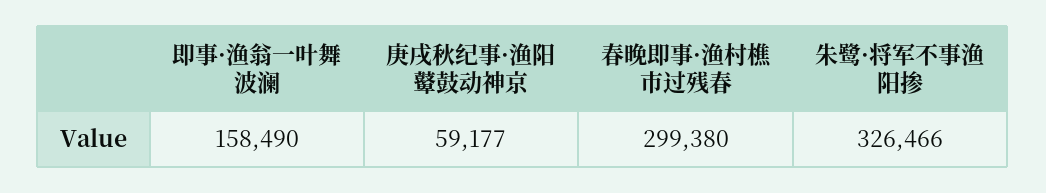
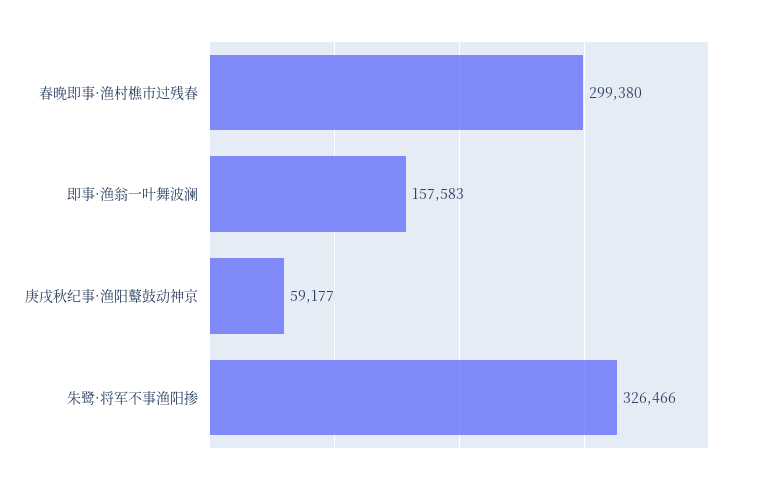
即事·渔翁一叶舞波澜: 158490 -> 157583

